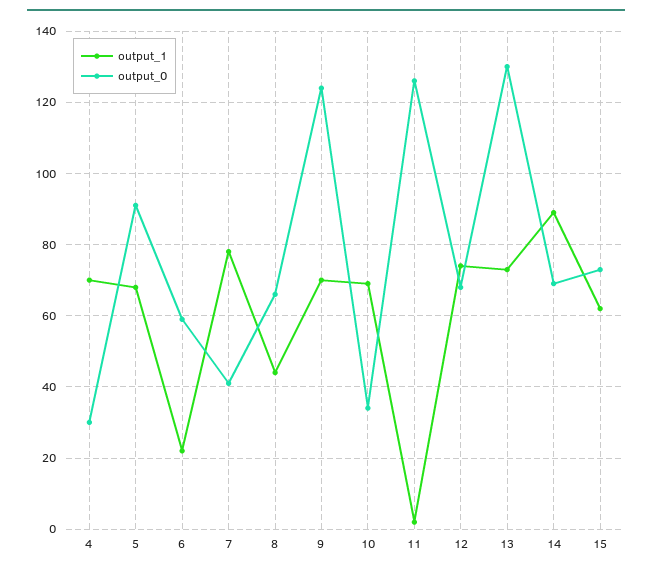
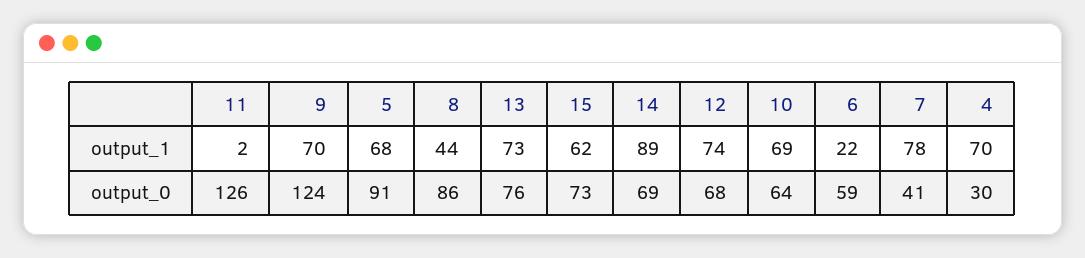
output_0, 8: 65 -> 86
output_0, 10: 35 -> 64
output_0, 13: 130 -> 76

